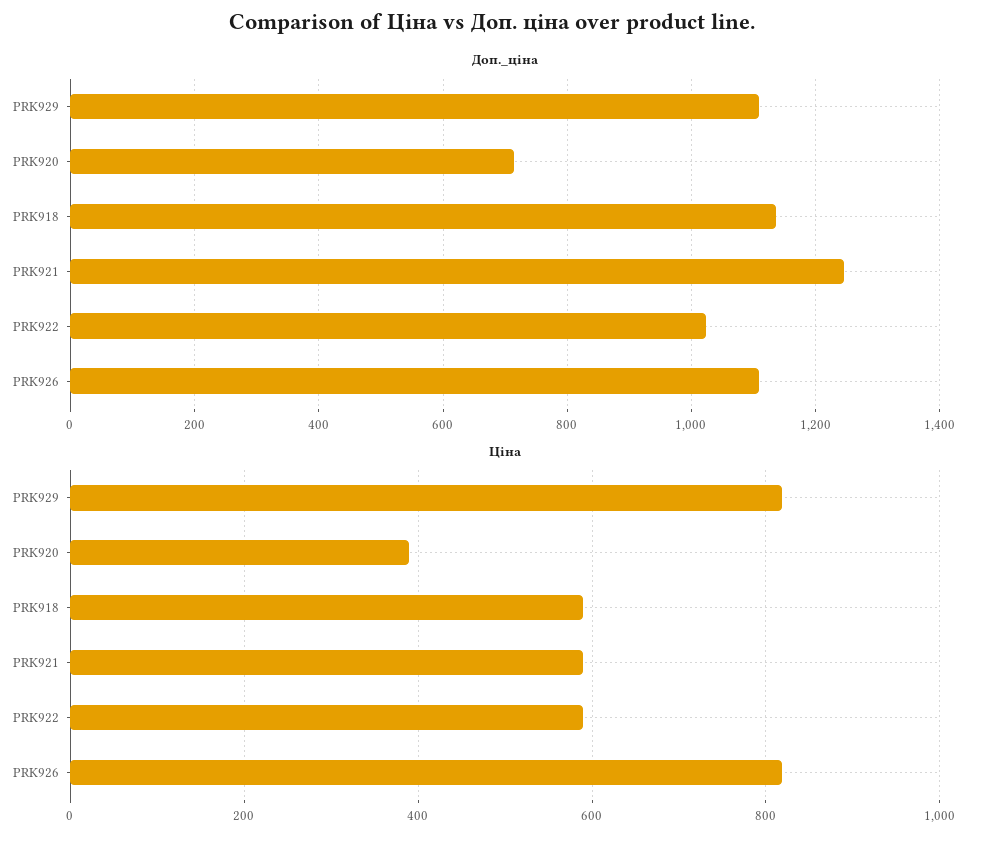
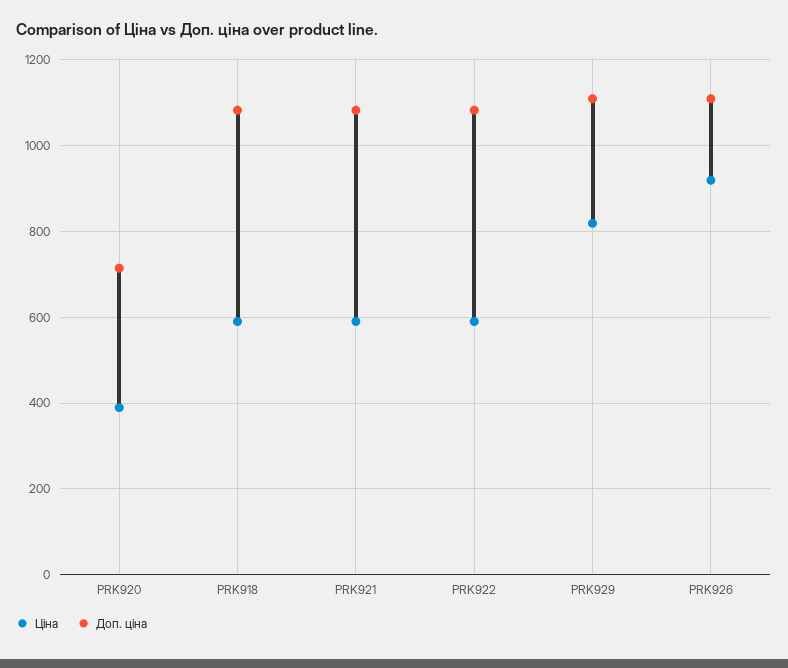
Доп._ціна, PRK918: 1140 -> 1080
Доп._ціна, PRK921: 1240 -> 1080
Доп._ціна, PRK922: 1020 -> 1080
Ціна, PRK926: 820 -> 920

